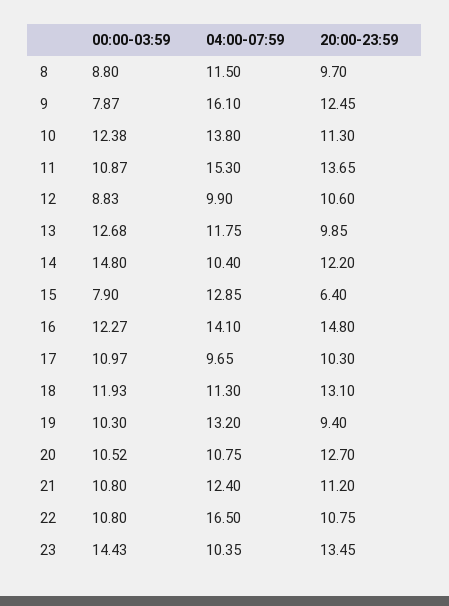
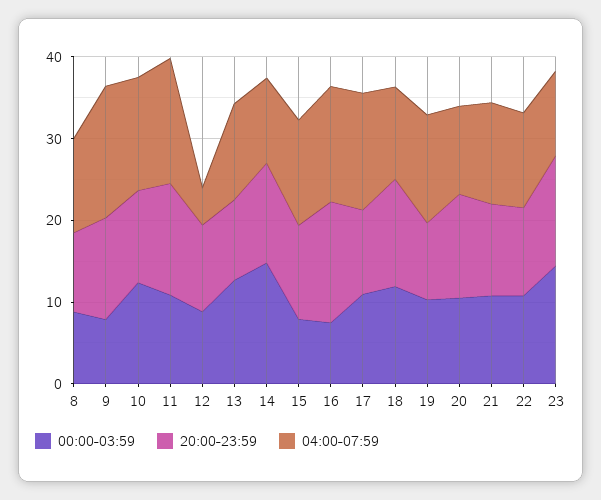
04:00-07:59, 12: 9.9 -> 4
20:00-23:59, 15: 6.4 -> 12
00:00-03:59, 16: 12.27 -> 8
04:00-07:59, 17: 9.65 -> 14
04:00-07:59, 22: 16.5 -> 12

